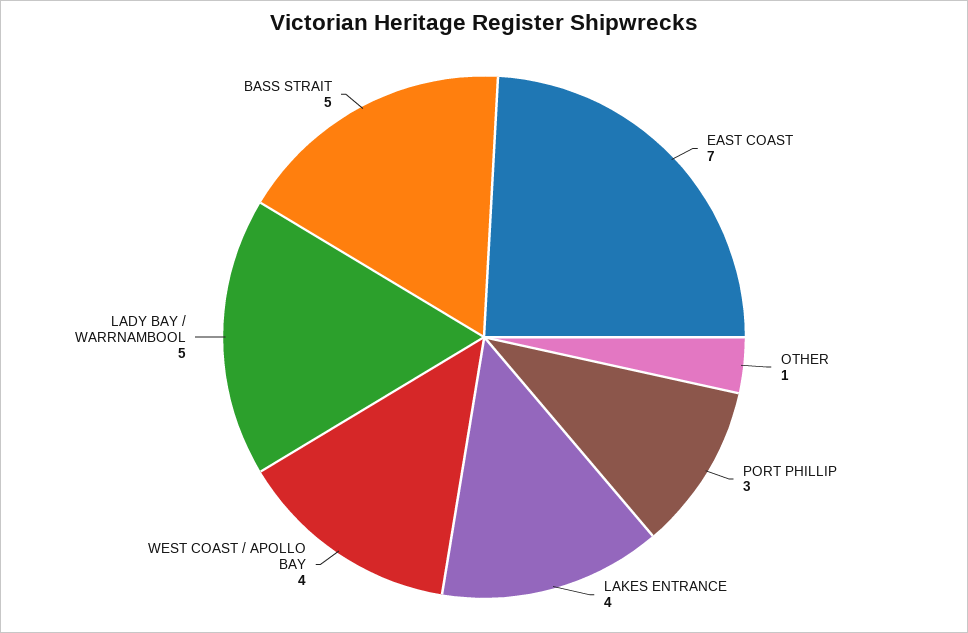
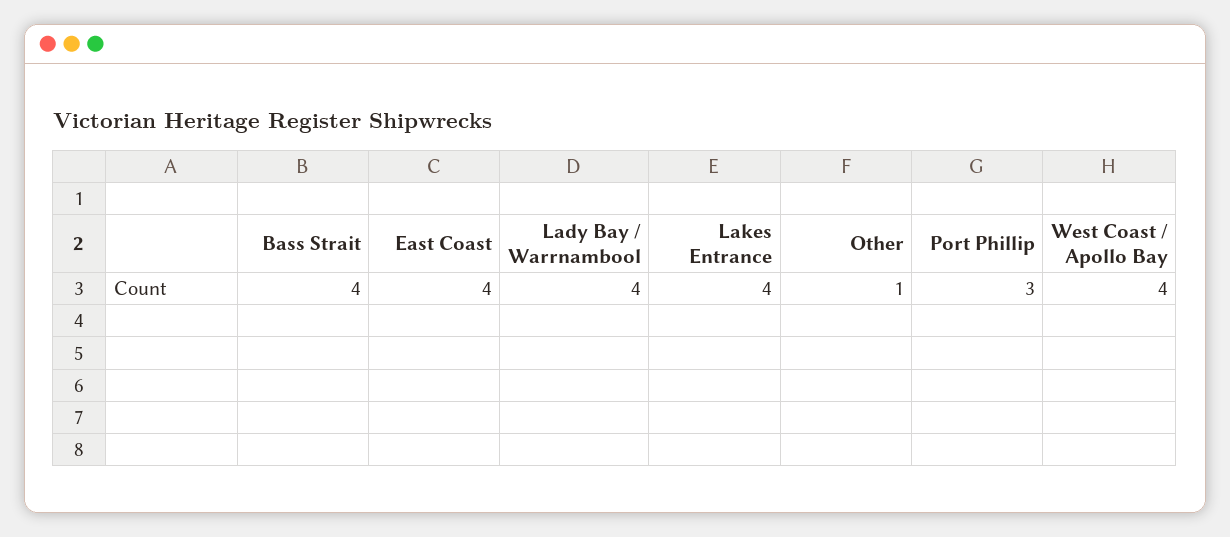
EAST COAST: 7 -> 4
LADY BAY / WARRNAMBOOL: 5 -> 4
BASS STRAIT: 5 -> 4

